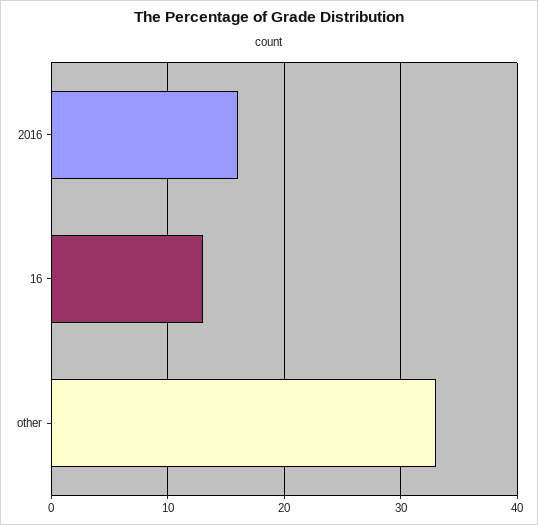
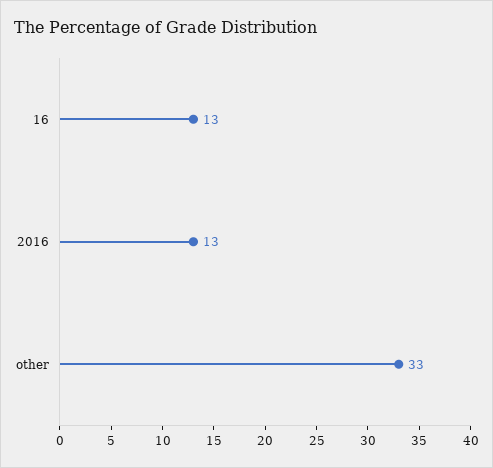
2016: 16 -> 13

